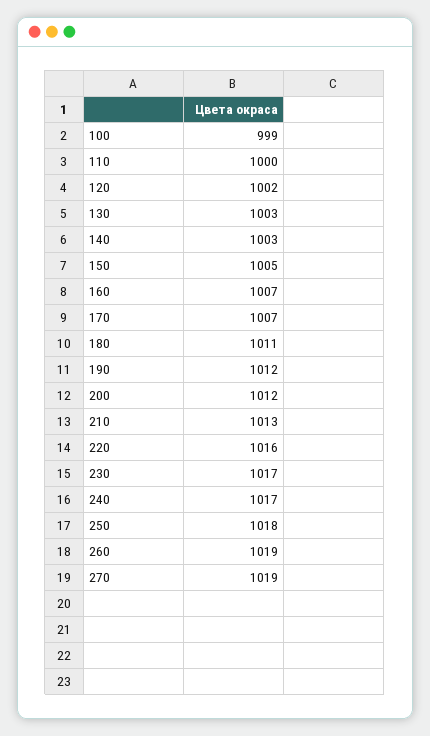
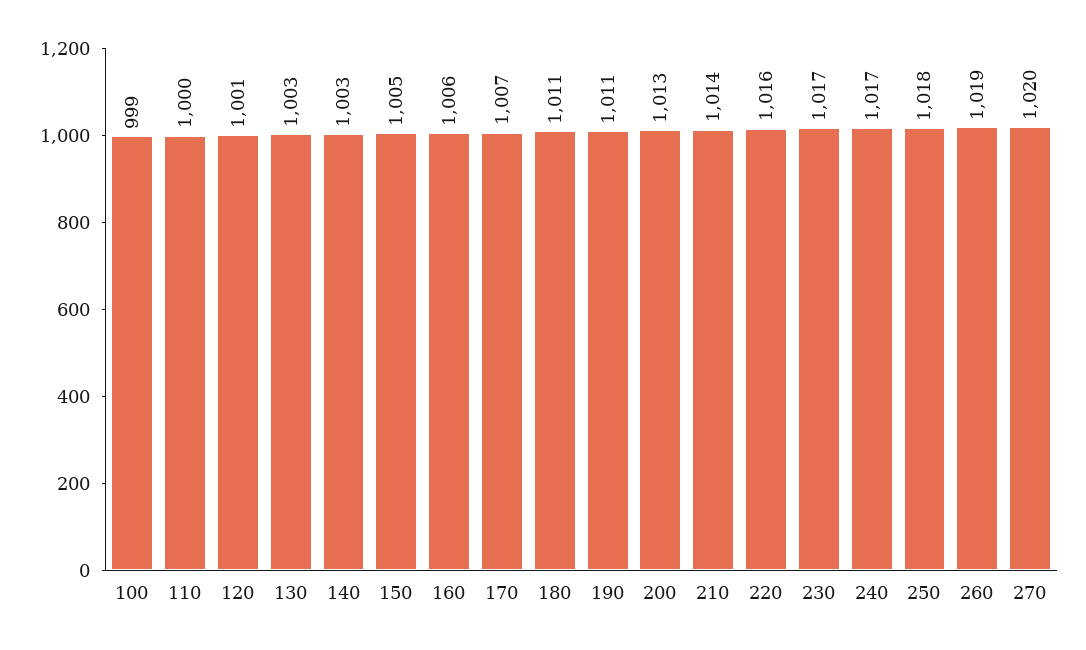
120: 1002 -> 1001
160: 1007 -> 1006
190: 1012 -> 1011
200: 1012 -> 1013
210: 1013 -> 1014
270: 1019 -> 1020

